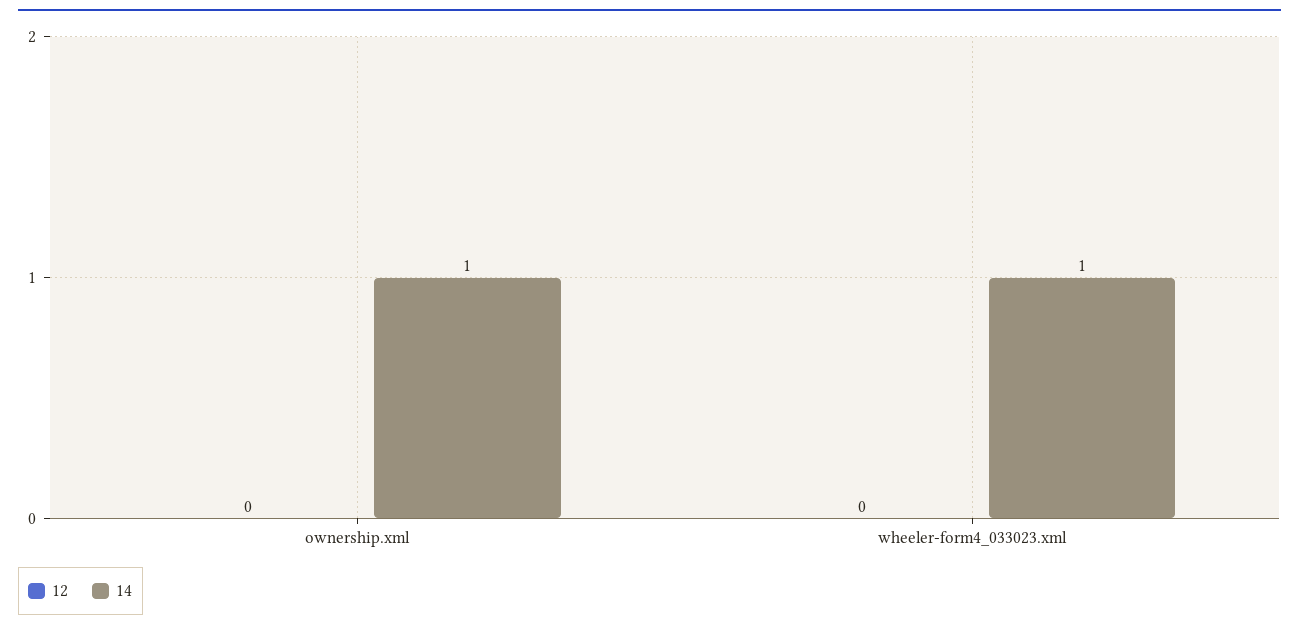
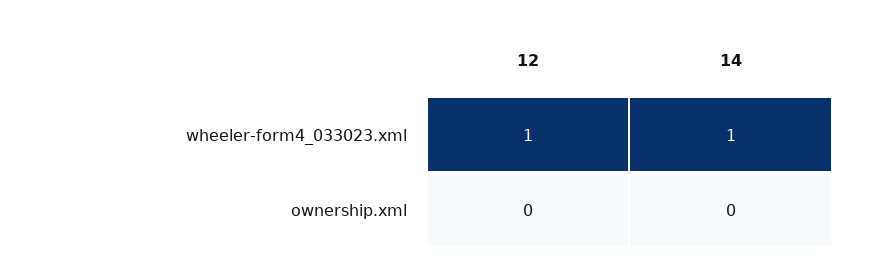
14, ownership.xml: 1 -> 0
12, wheeler-form4_033023.xml: 0 -> 1

